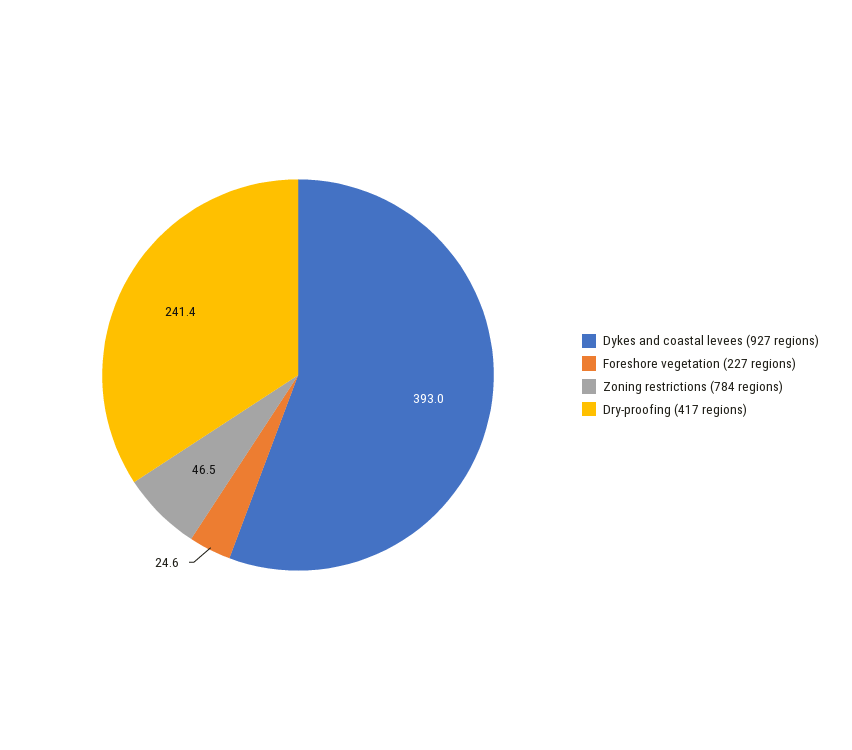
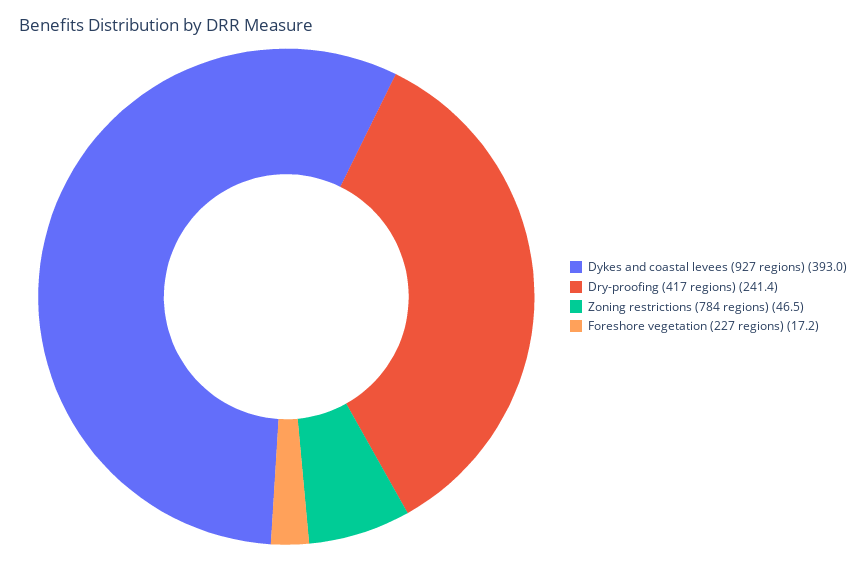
Foreshore vegetation (227 regions): 24.6 -> 17.2

